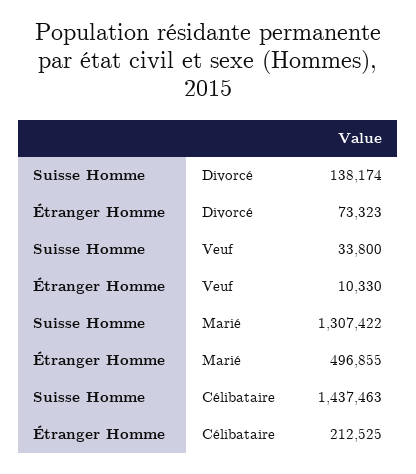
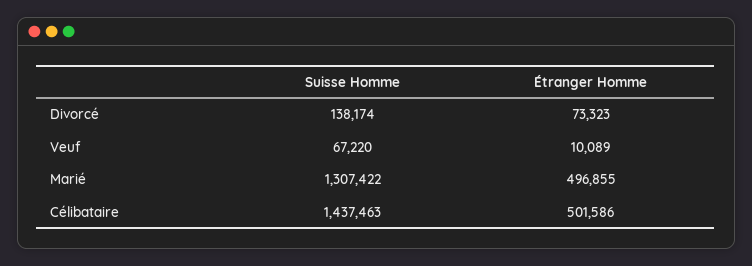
Suisse Homme, Veuf: 33800 -> 67220
Étranger Homme, Veuf: 10330 -> 10089
Étranger Homme, Célibataire: 212525 -> 501586

